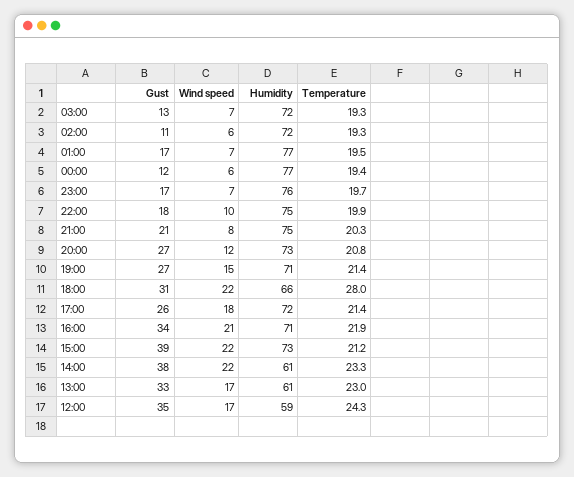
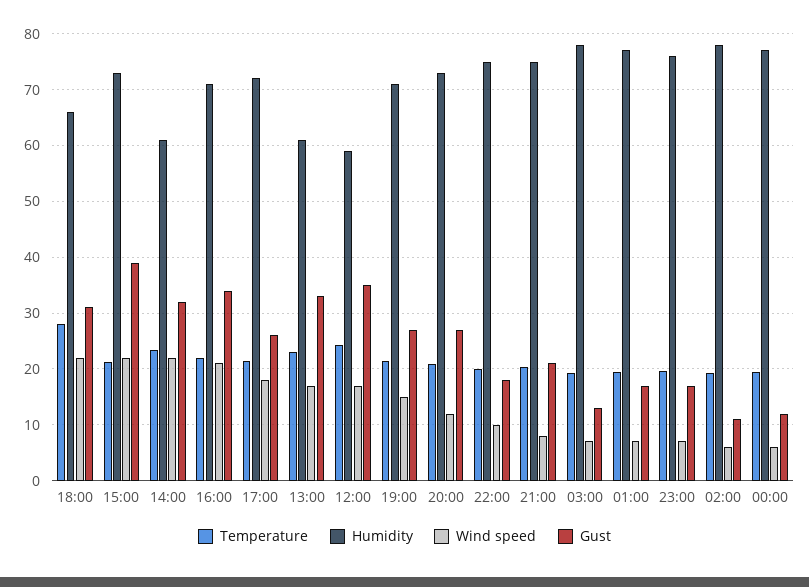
Humidity, 03:00: 72 -> 78
Humidity, 02:00: 72 -> 78
Gust, 14:00: 38 -> 32

